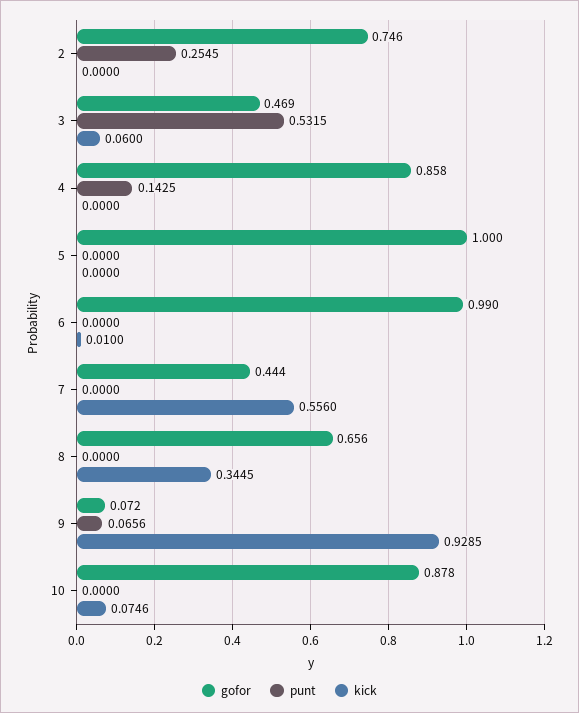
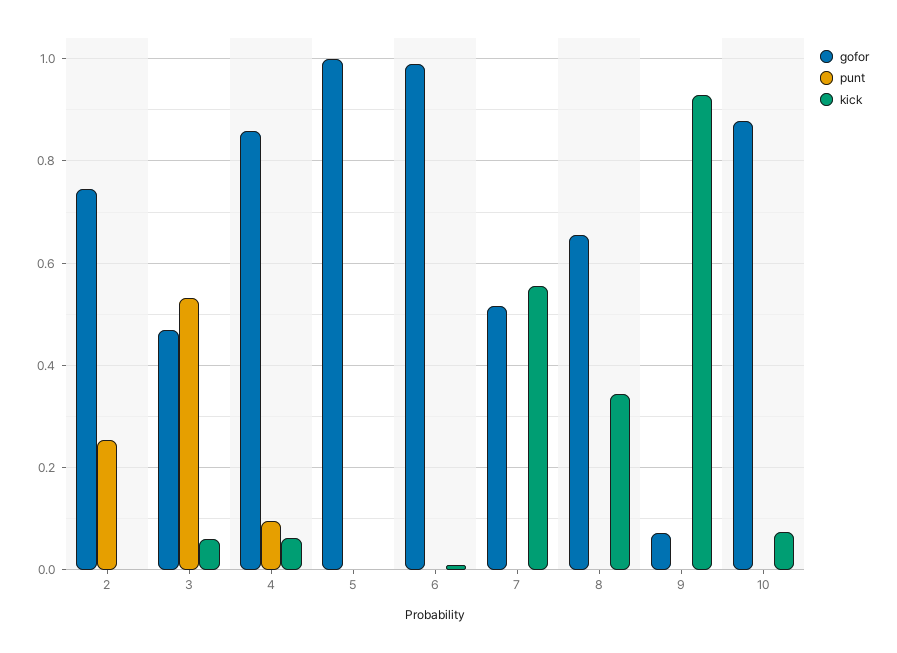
punt, 4: 0.1425 -> 0.1
kick, 4: 0 -> 0.06
gofor, 7: 0.444 -> 0.52
punt, 9: 0.0656 -> 0

